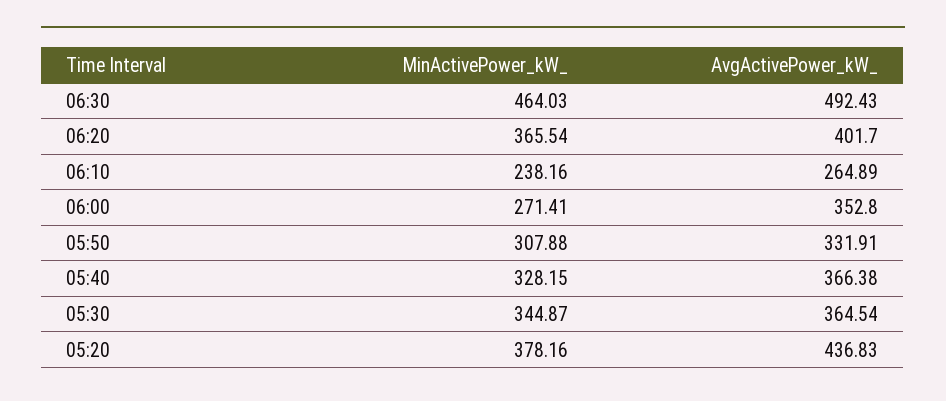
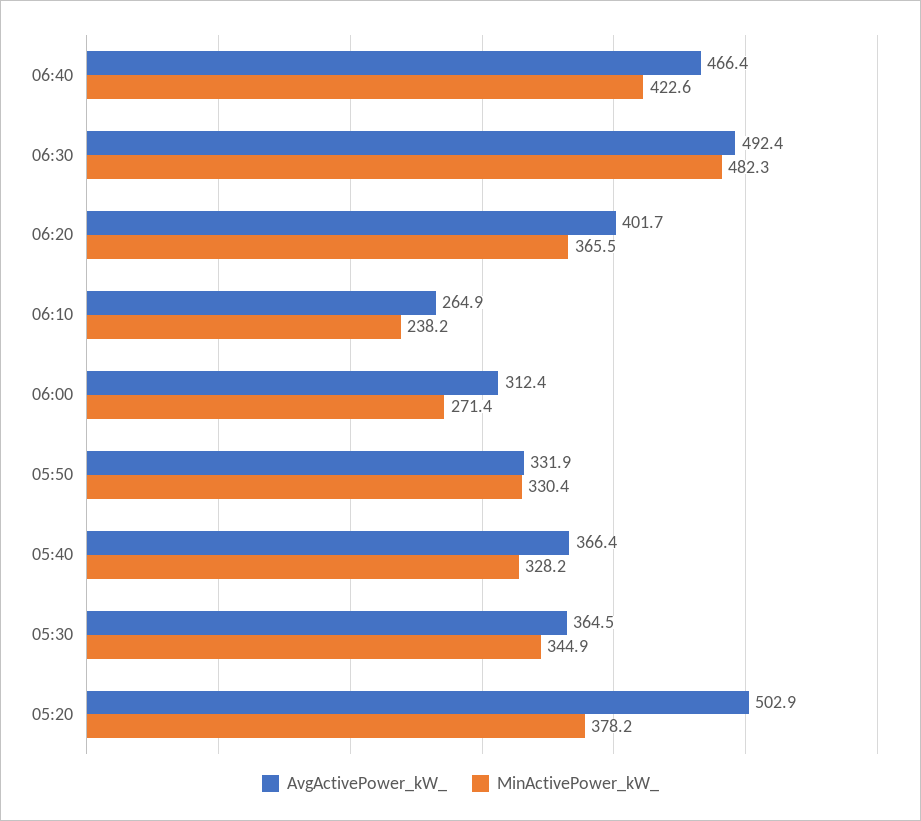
MinActivePower_kW_, 06:30: 464.03 -> 482.3
AvgActivePower_kW_, 06:00: 352.8 -> 312.4
MinActivePower_kW_, 05:50: 307.88 -> 330.4
AvgActivePower_kW_, 05:20: 436.83 -> 502.9
AvgActivePower_kW_, 06:40: none -> 466.4
MinActivePower_kW_, 06:40: none -> 422.6

